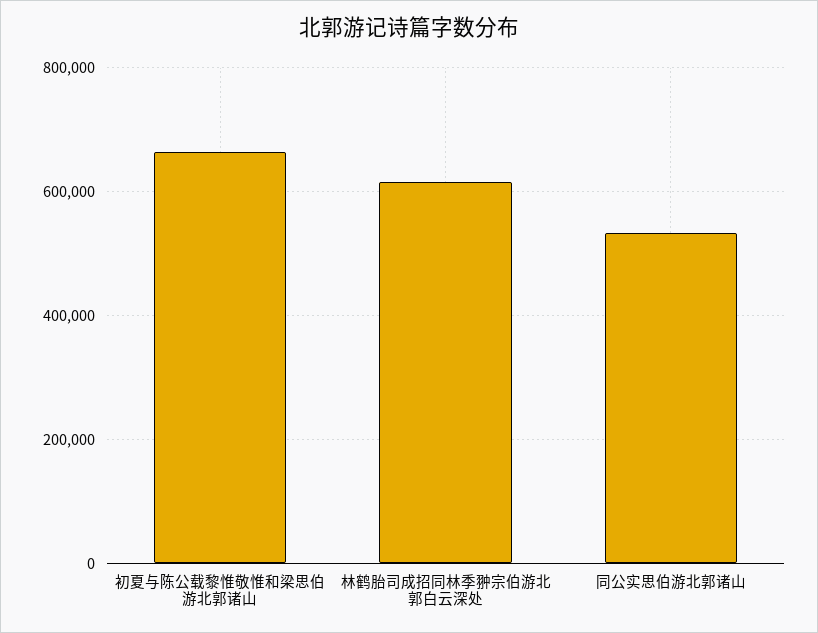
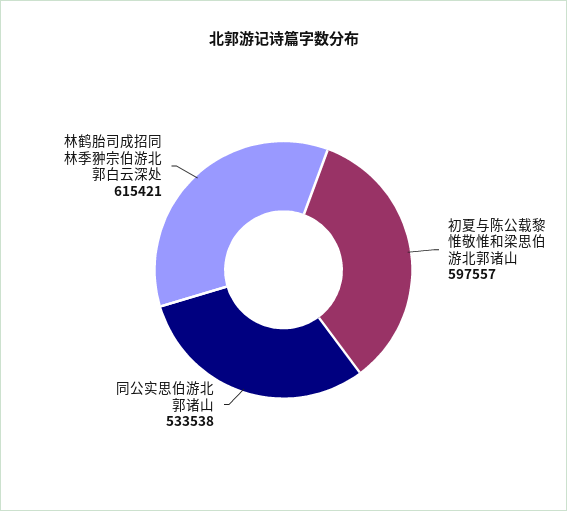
初夏与陈公载黎惟敬惟和梁思伯游北郭诸山: 660000 -> 597557

